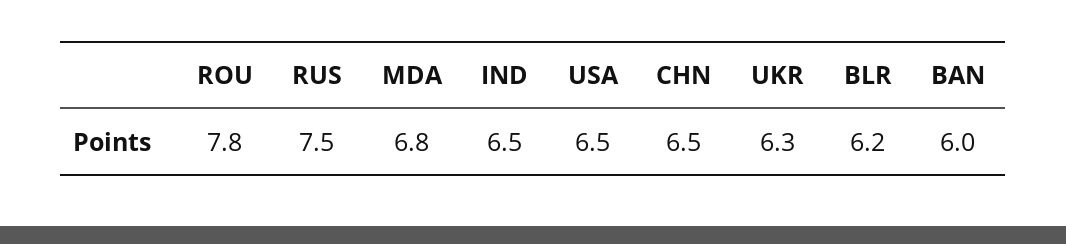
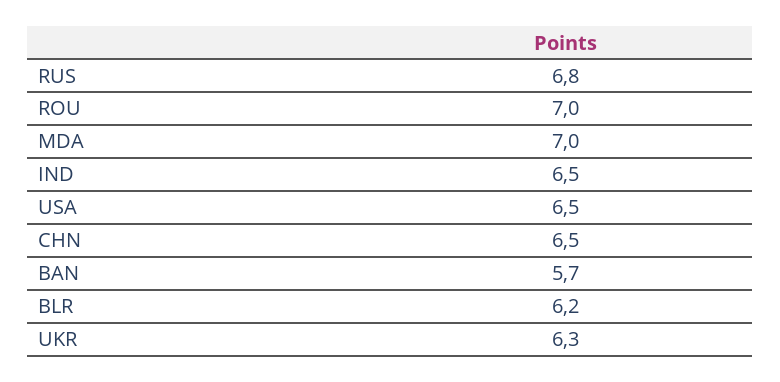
ROU: 7.8 -> 7
RUS: 7.5 -> 6.8
MDA: 6.8 -> 7
BAN: 6 -> 5.7

